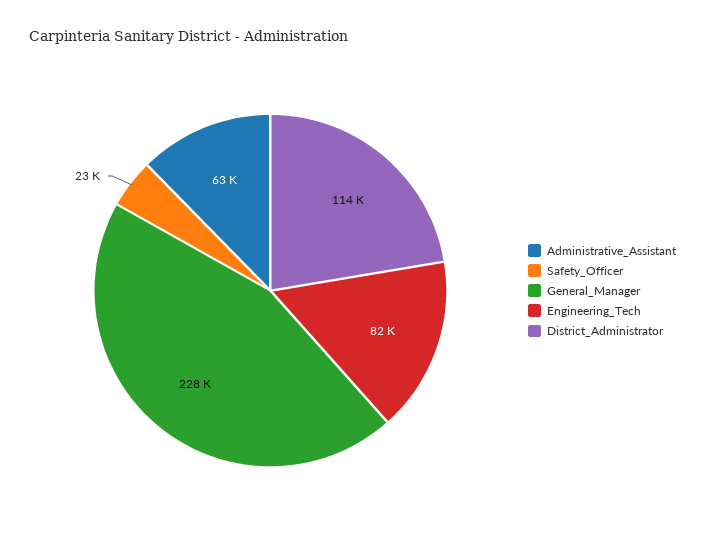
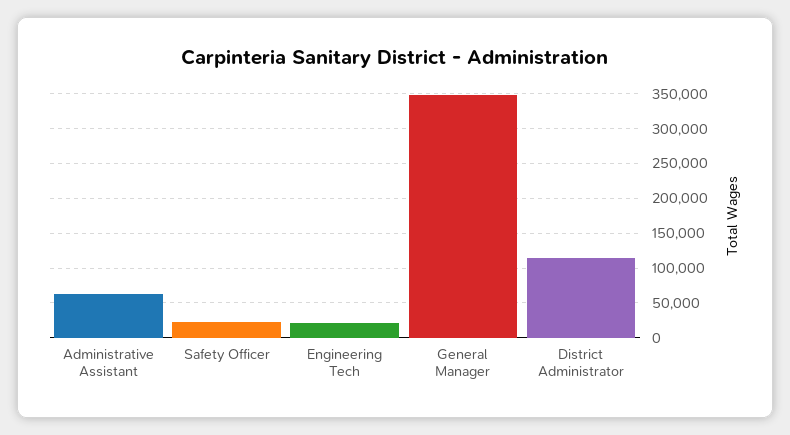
General_Manager: 228000 -> 350000
Engineering_Tech: 82000 -> 20000

